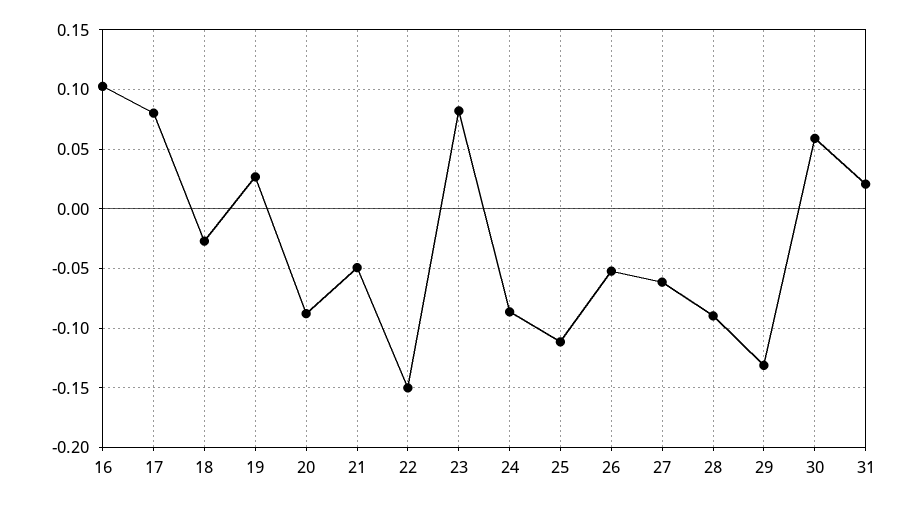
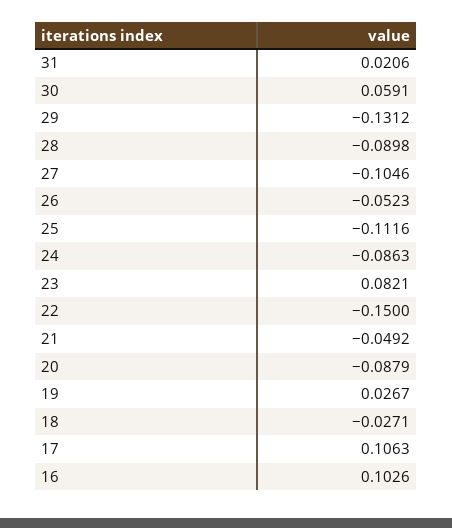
17: 0.08 -> 0.1063
27: -0.06 -> -0.1046

